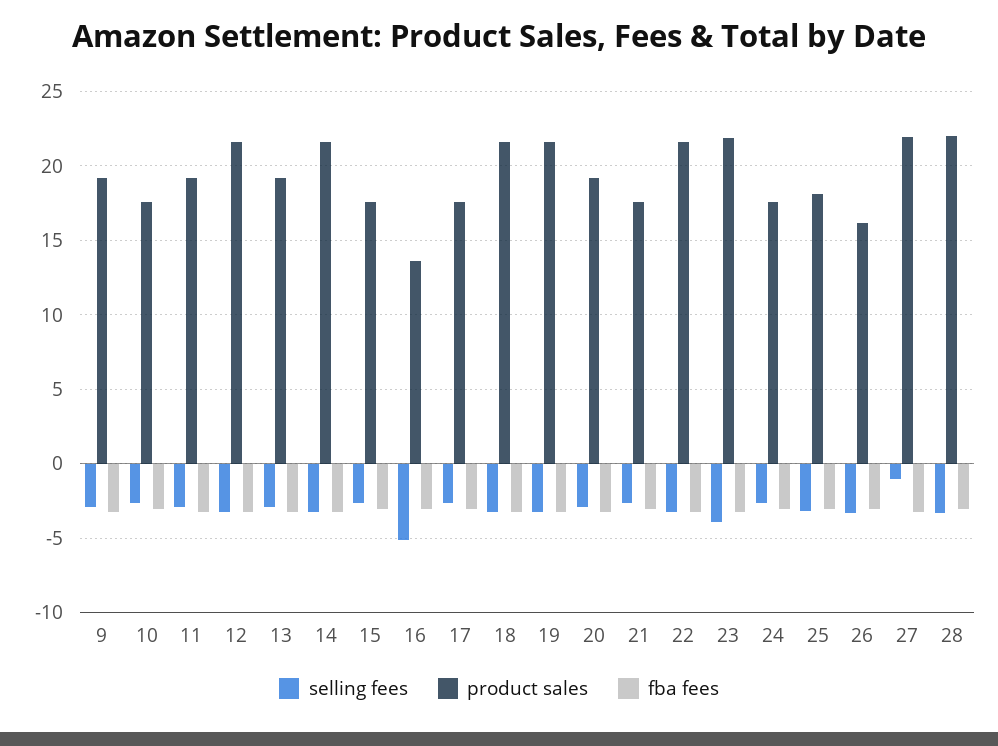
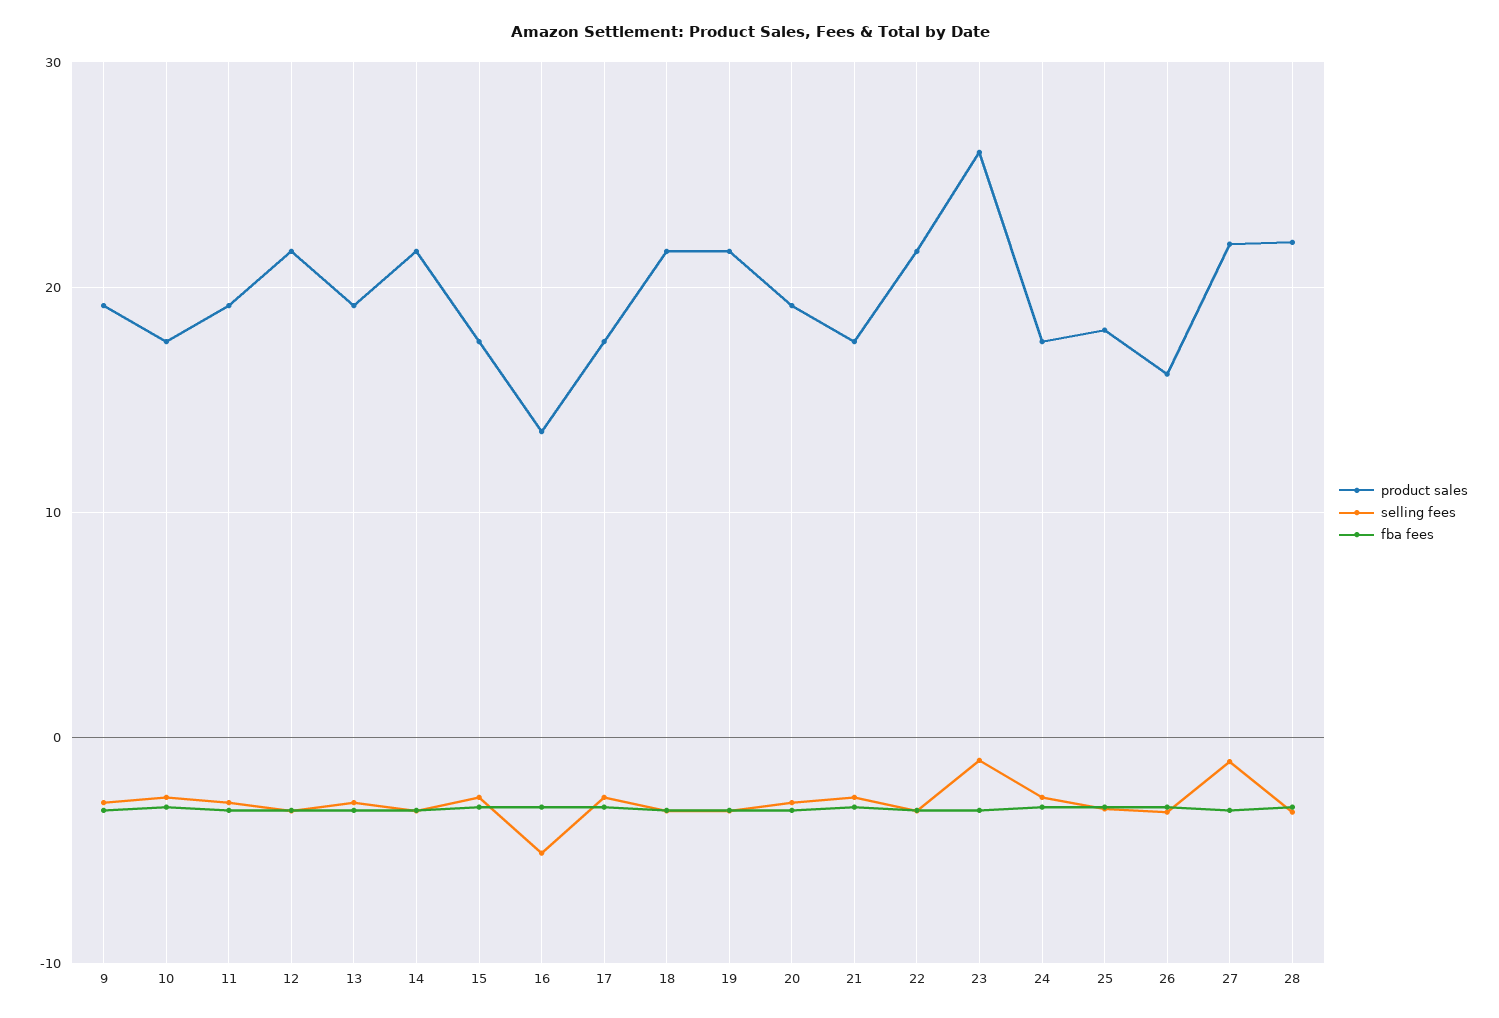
selling fees, 23: -4 -> -1
product sales, 23: 22 -> 26

